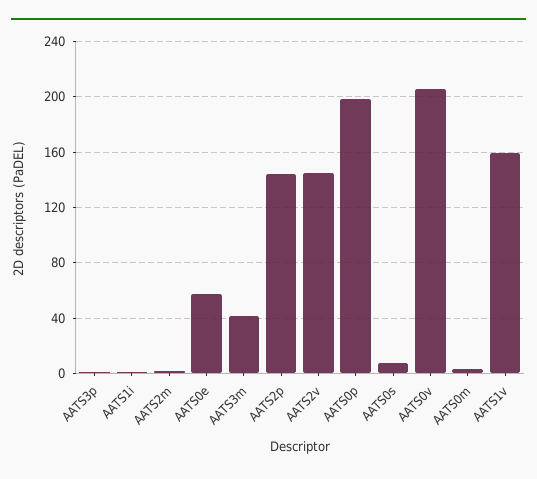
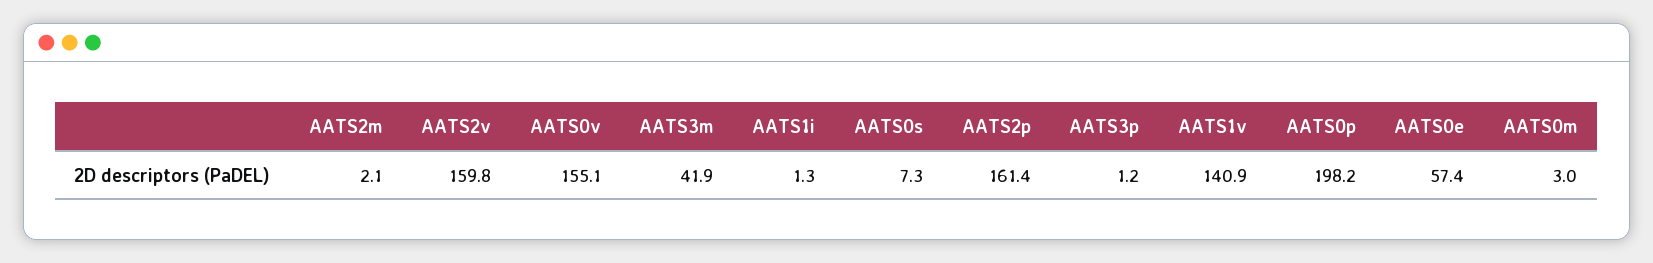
AATS2p: 145 -> 161.4
AATS2v: 145 -> 159.8
AATS0v: 205 -> 155.1
AATS1v: 160 -> 140.9

